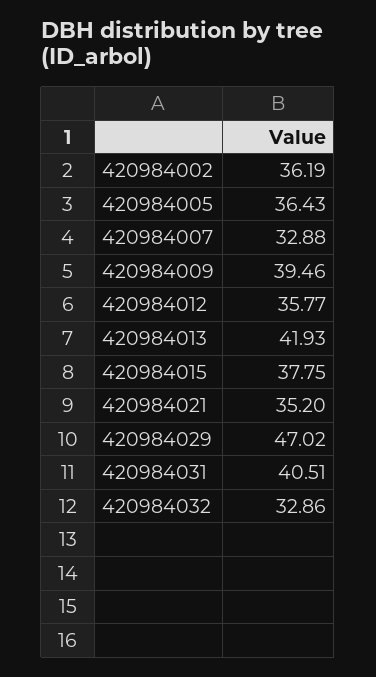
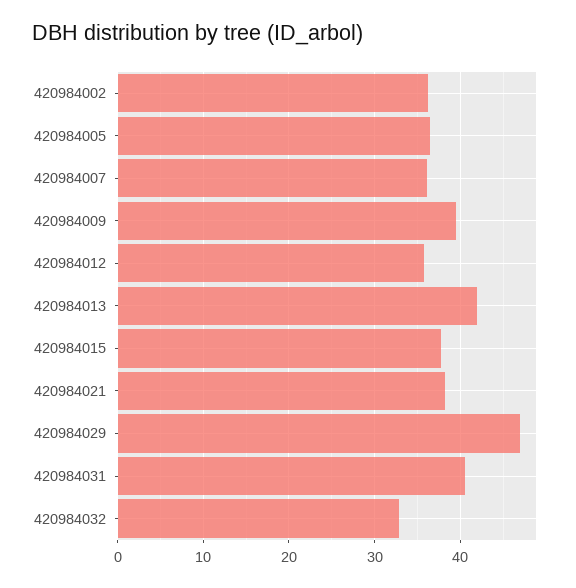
420984007: 32.88 -> 36
420984021: 35.2 -> 38

